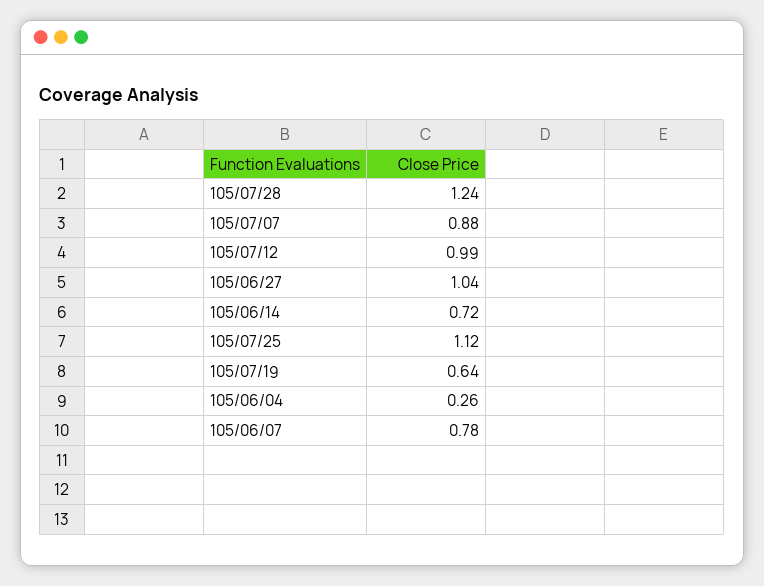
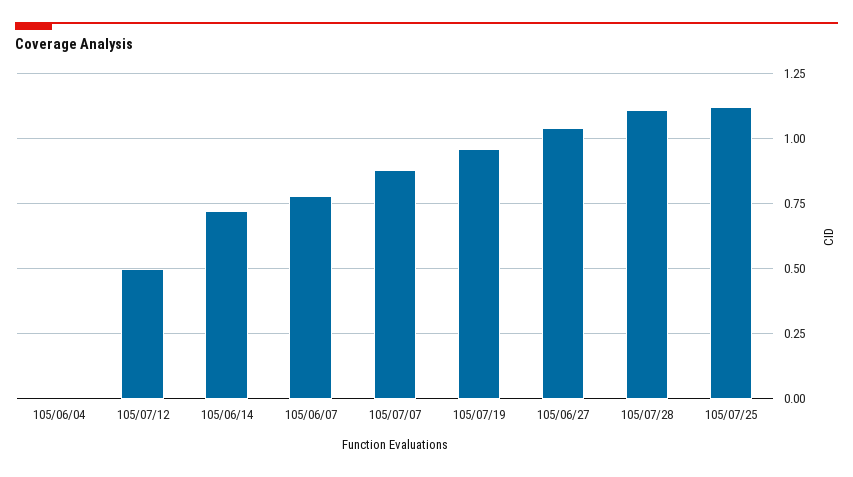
105/07/28: 1.24 -> 1.1
105/07/12: 0.99 -> 0.5
105/07/19: 0.64 -> 0.95
105/06/04: 0.26 -> 0

